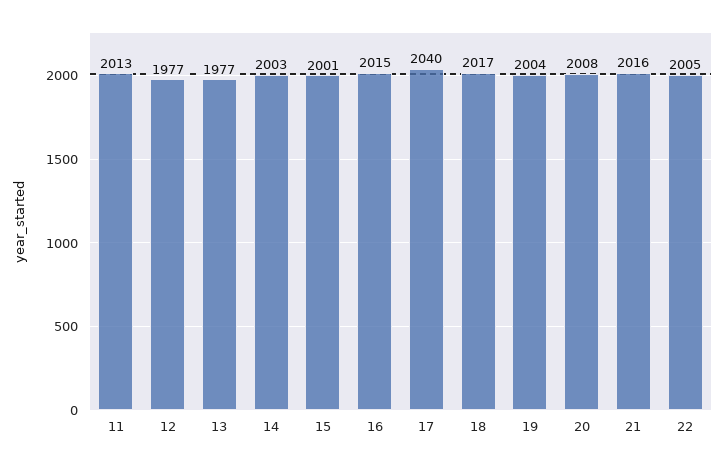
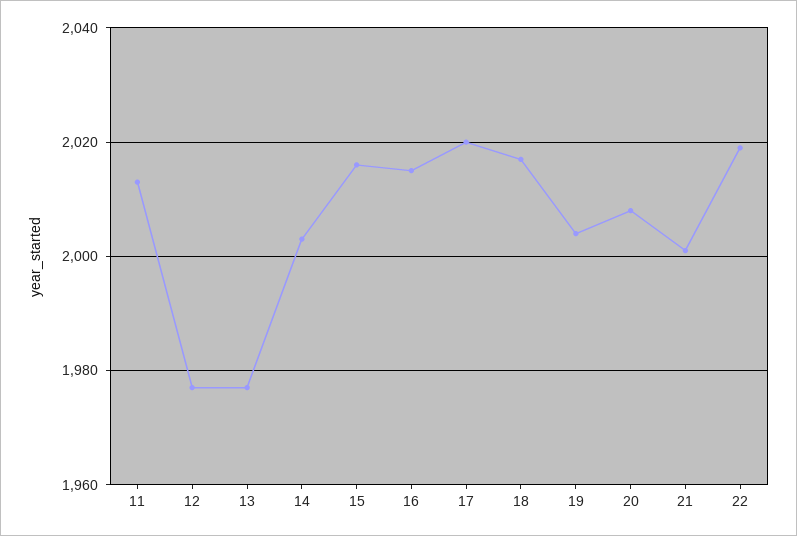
15: 2001 -> 2015
17: 2040 -> 2020
21: 2016 -> 2000
22: 2005 -> 2020

